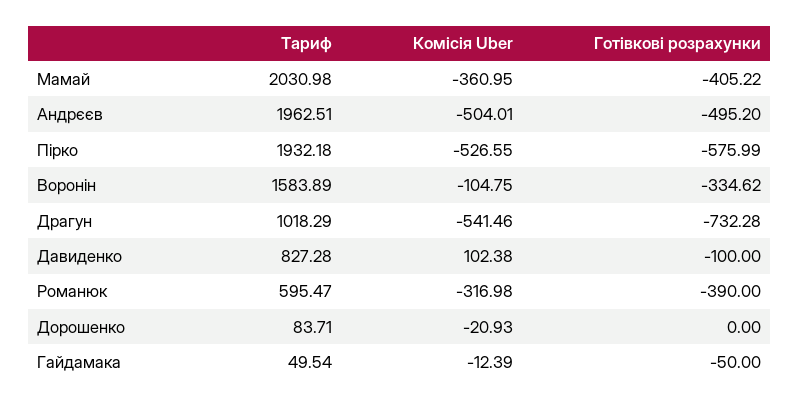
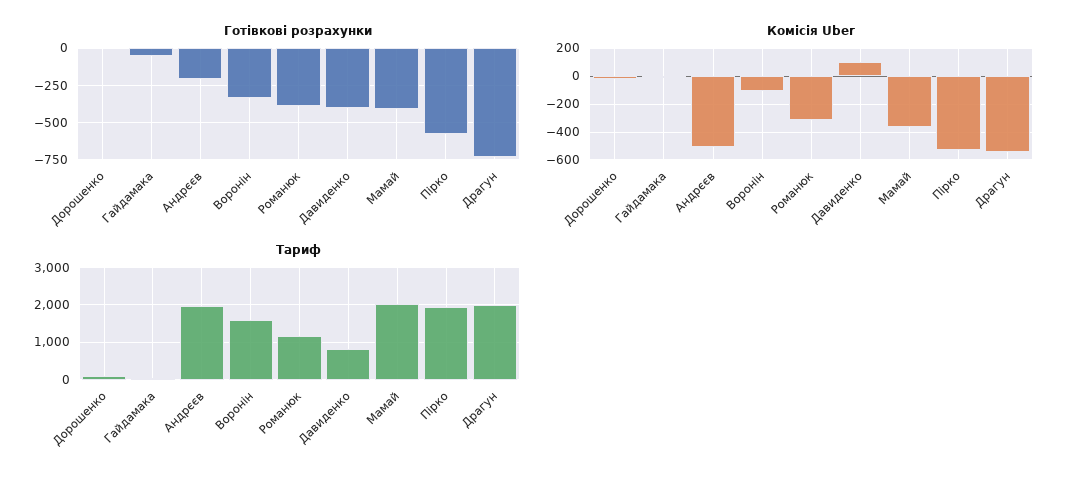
Готівкові розрахунки, Андрєєв: -495.2 -> -200
Тариф, Драгун: 1018.29 -> 2000
Готівкові розрахунки, Давиденко: -100 -> -400
Тариф, Романюк: 595.47 -> 1200

